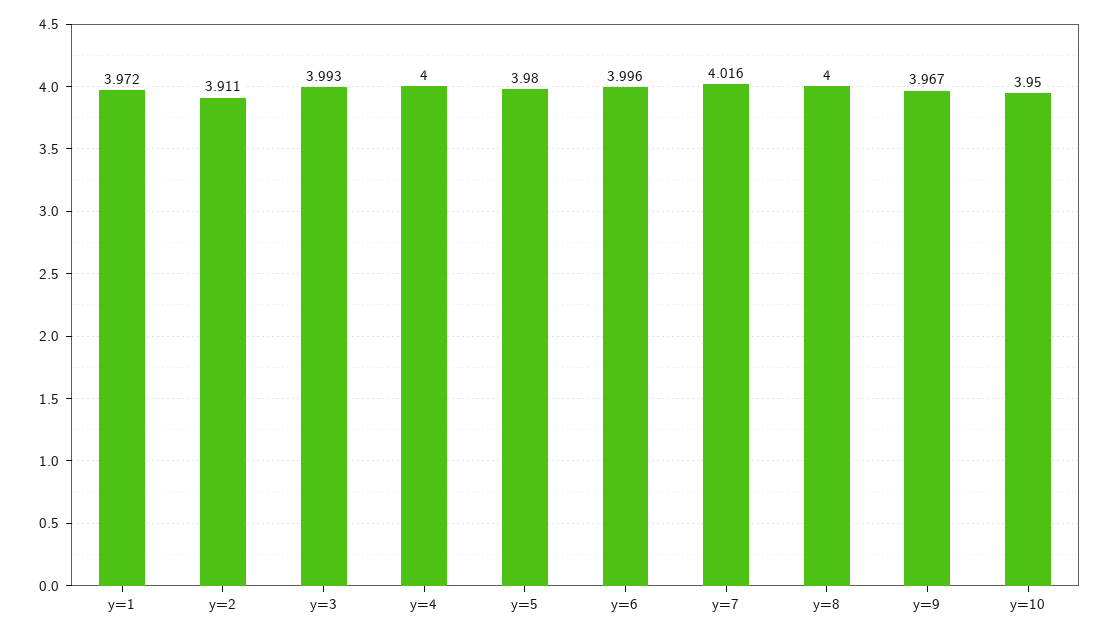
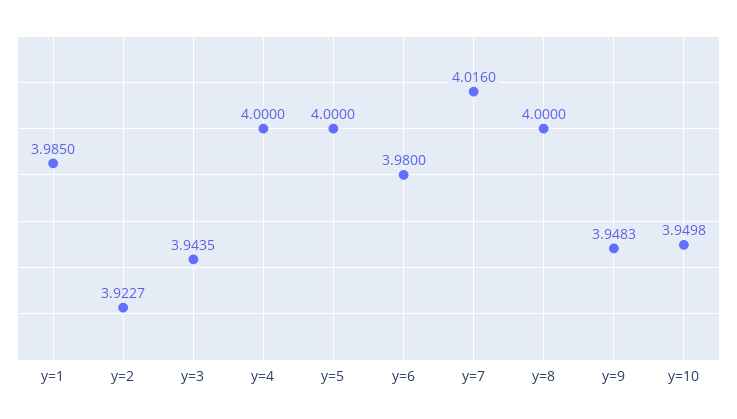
y=1: 3.972 -> 3.985
y=2: 3.911 -> 3.9227
y=3: 3.993 -> 3.9435
y=5: 3.98 -> 4
y=6: 3.996 -> 3.98
y=9: 3.967 -> 3.9483

